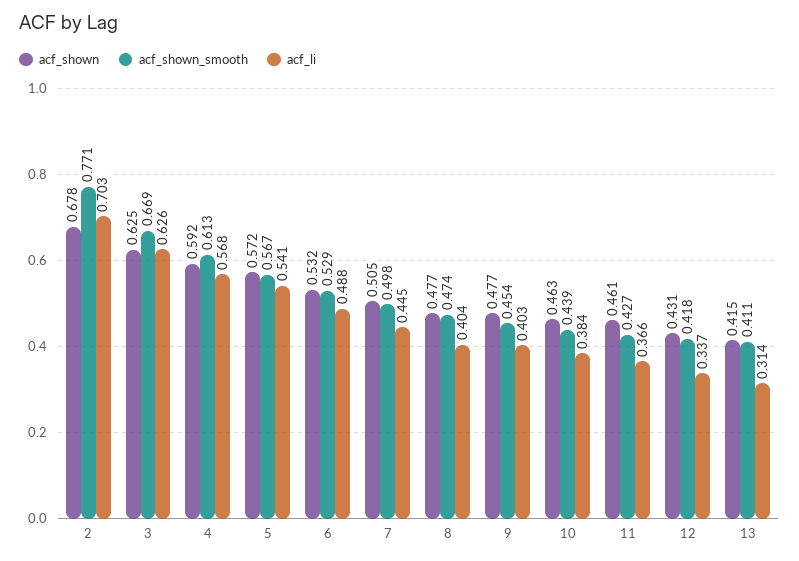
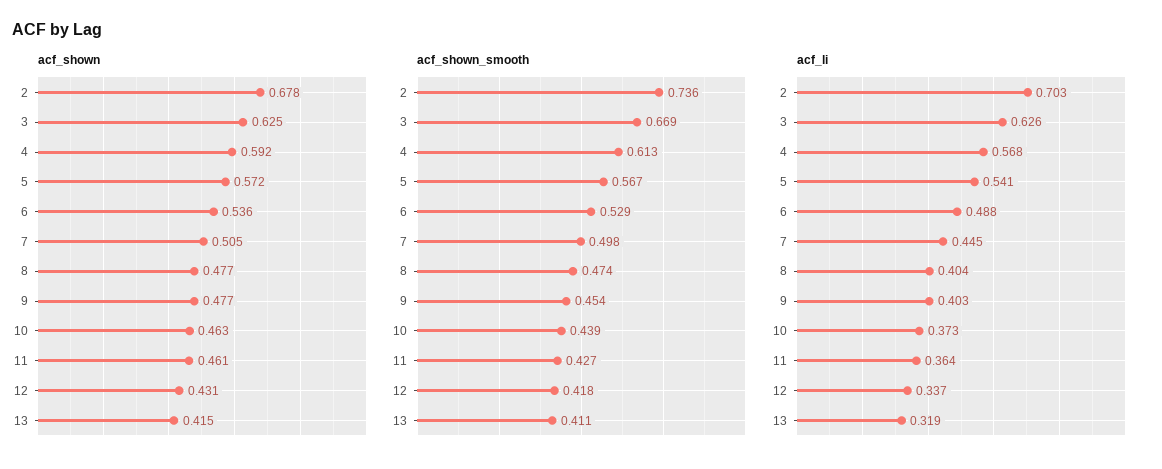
acf_shown_smooth, 2: 0.771 -> 0.736
acf_shown, 6: 0.532 -> 0.536
acf_li, 10: 0.384 -> 0.373
acf_li, 11: 0.366 -> 0.364
acf_li, 13: 0.314 -> 0.319

